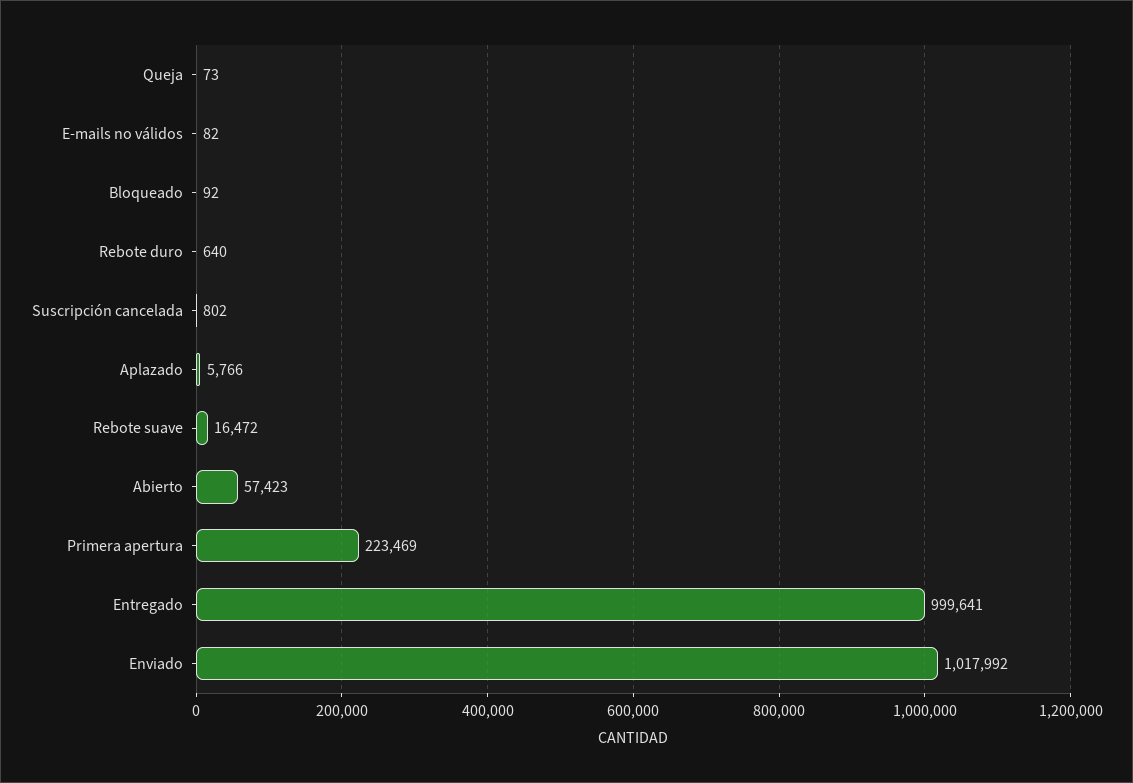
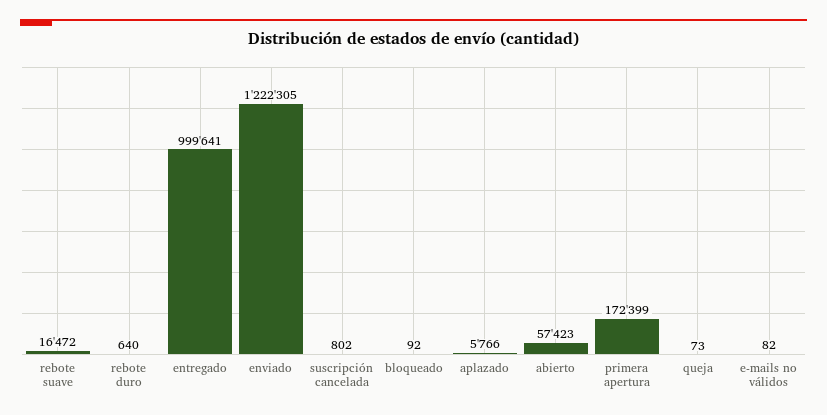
Primera apertura: 223469 -> 172399
Enviado: 1017992 -> 1222305

